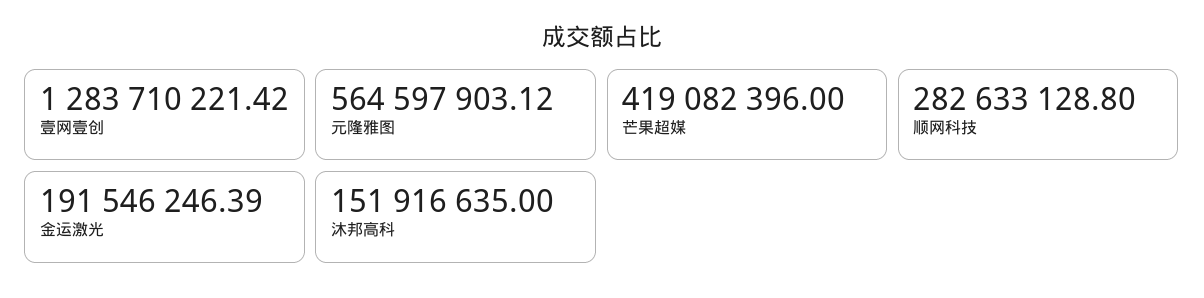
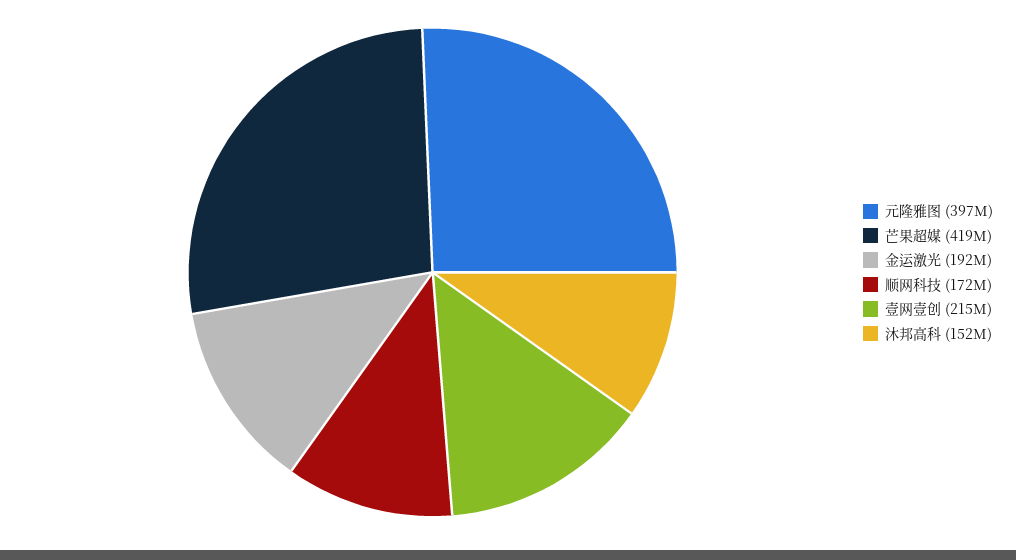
壹网壹创: 1283710221.42 -> 215000000
元隆雅图: 564597903.12 -> 397000000
顺网科技: 282633128.8 -> 172000000

